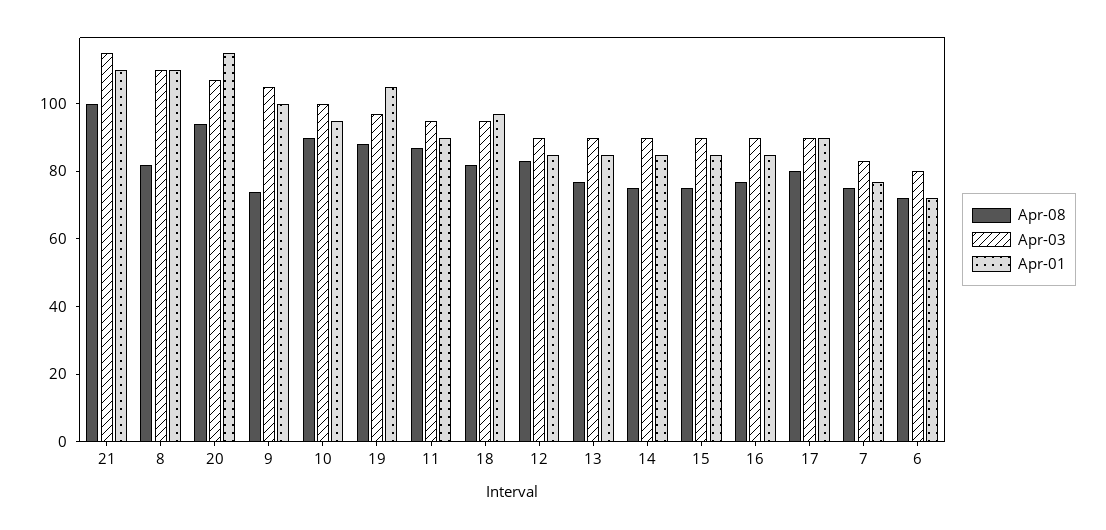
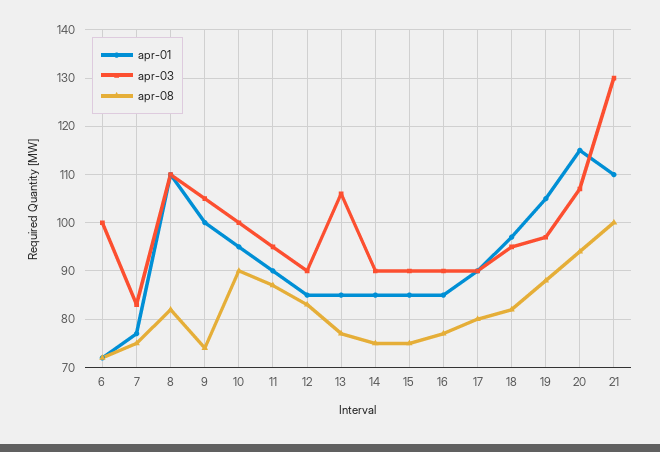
Apr-03, 21: 115 -> 130
Apr-03, 13: 90 -> 105
Apr-03, 6: 80 -> 100

